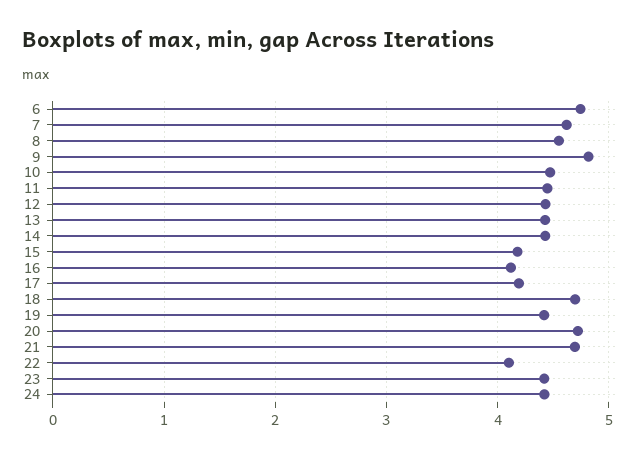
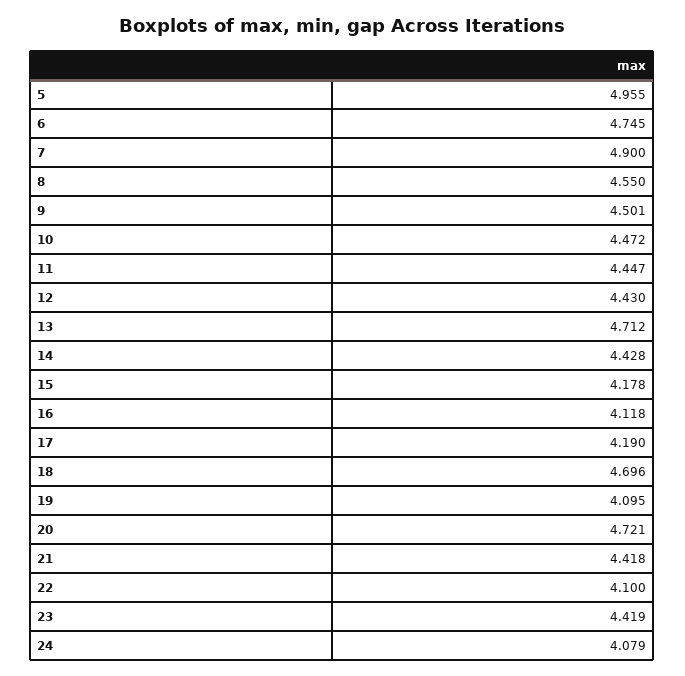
7: 4.6 -> 4.9
9: 4.8 -> 4.501
13: 4.4 -> 4.712
19: 4.4 -> 4.095
21: 4.7 -> 4.418
24: 4.4 -> 4.079
5: none -> 4.955

